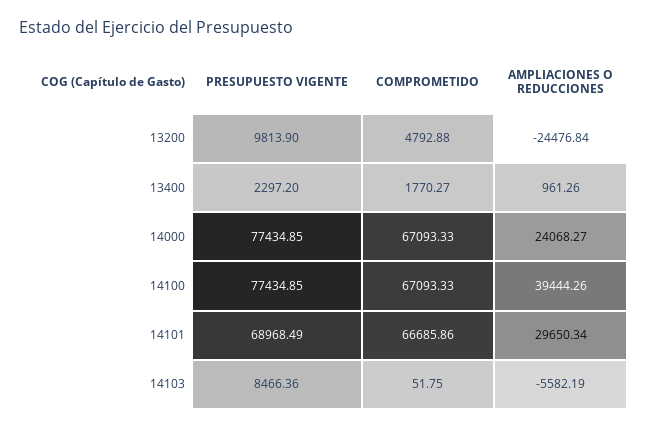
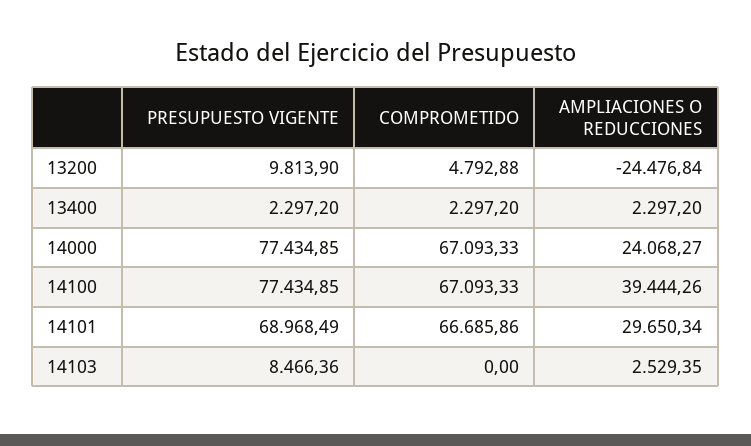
COMPROMETIDO, 13400: 1770.27 -> 2297.2
AMPLIACIONES O REDUCCIONES, 13400: 961.26 -> 2297.2
COMPROMETIDO, 14103: 51.75 -> 0
AMPLIACIONES O REDUCCIONES, 14103: -5582.19 -> 2529.35

